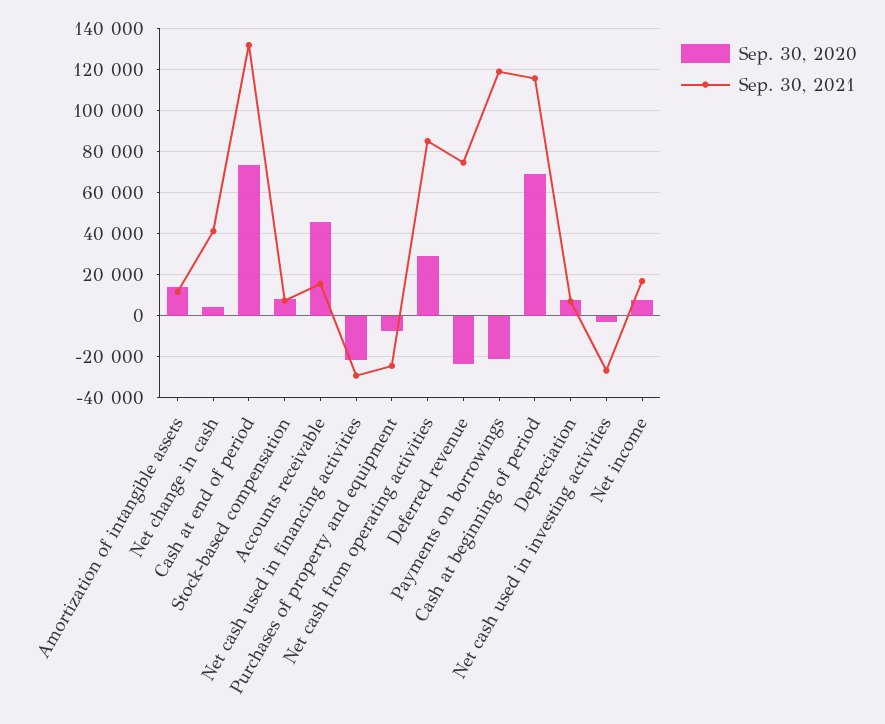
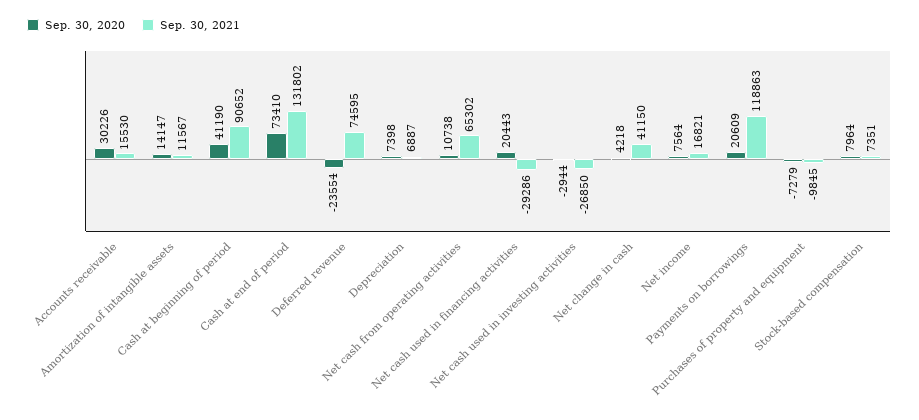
Sep. 30, 2020, Accounts receivable: 45000 -> 30226
Sep. 30, 2020, Net cash used in financing activities: -20000 -> 20443
Sep. 30, 2021, Purchases of property and equipment: -25000 -> -9845
Sep. 30, 2020, Net cash from operating activities: 30000 -> 10738
Sep. 30, 2021, Net cash from operating activities: 85000 -> 65302
Sep. 30, 2020, Payments on borrowings: -20000 -> 20609
Sep. 30, 2020, Cash at beginning of period: 70000 -> 41190
Sep. 30, 2021, Cash at beginning of period: 115000 -> 90652

